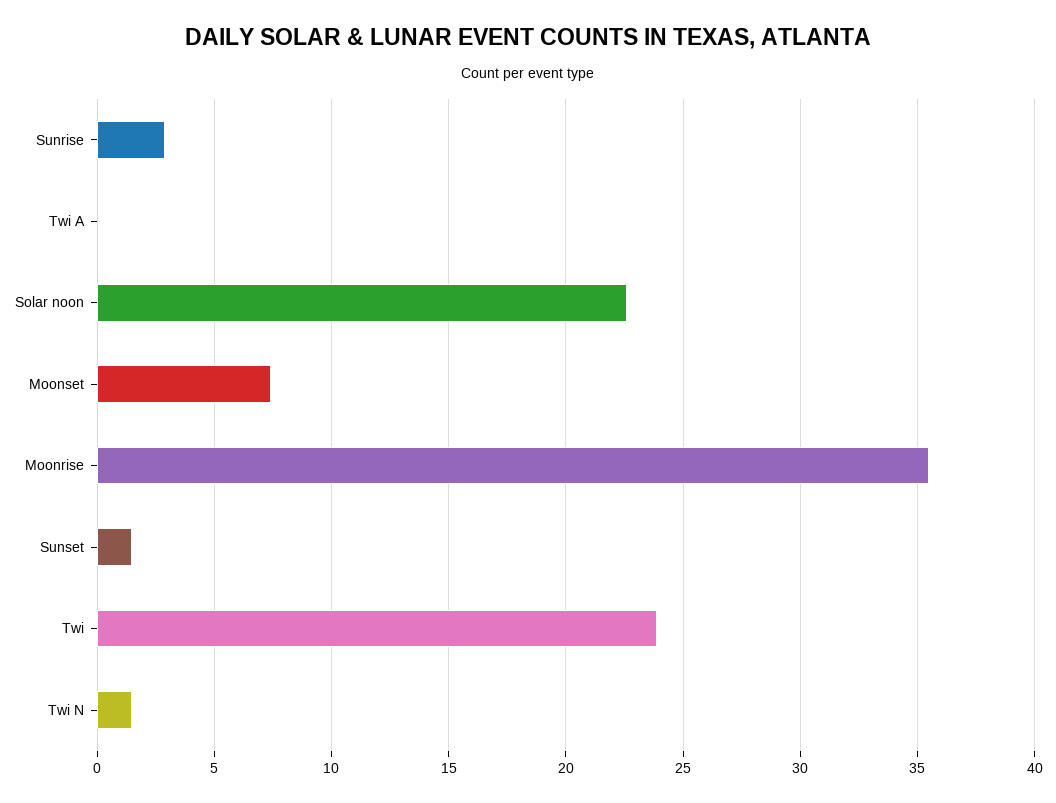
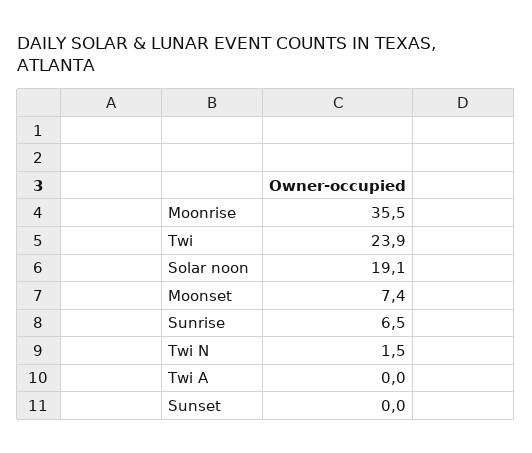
Sunrise: 3 -> 6.5
Solar noon: 22.5 -> 19.1
Sunset: 1.5 -> 0

